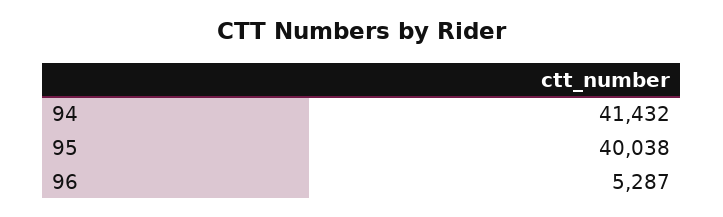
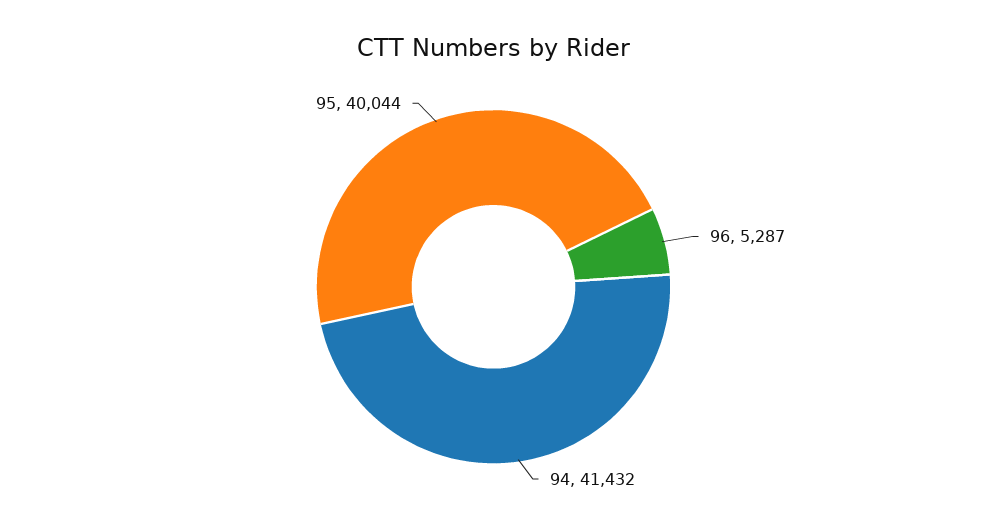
95: 40038 -> 40044

